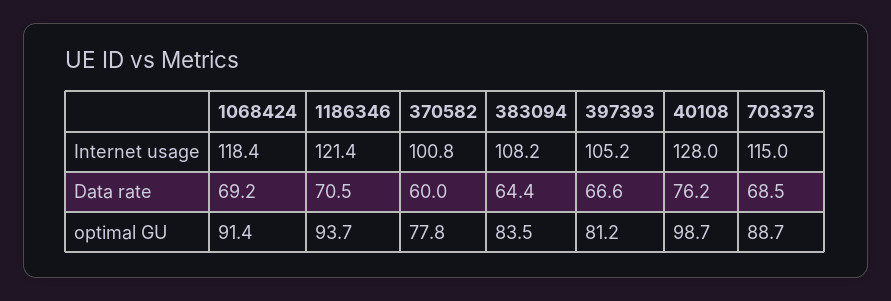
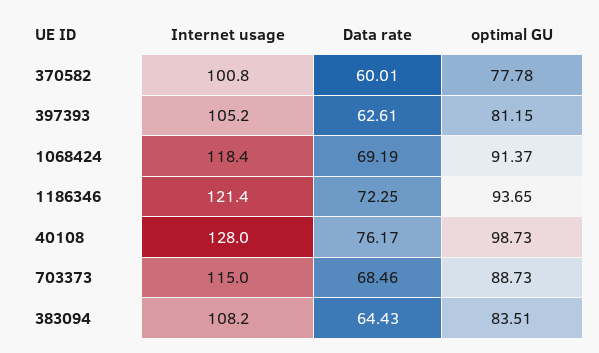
1186346, Data rate: 70.5 -> 72.25
397393, Data rate: 66.6 -> 62.61

